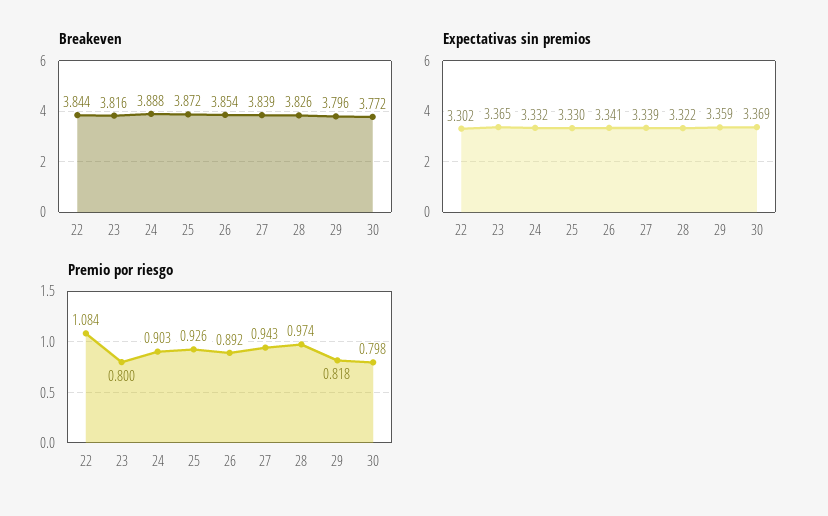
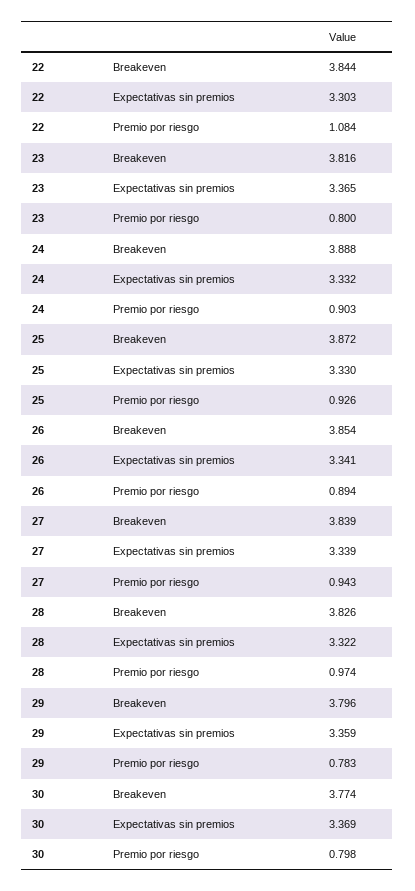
Breakeven, 30: 3.772 -> 3.774
Expectativas sin premios, 22: 3.302 -> 3.303
Premio por riesgo, 26: 0.892 -> 0.894
Premio por riesgo, 29: 0.818 -> 0.783

